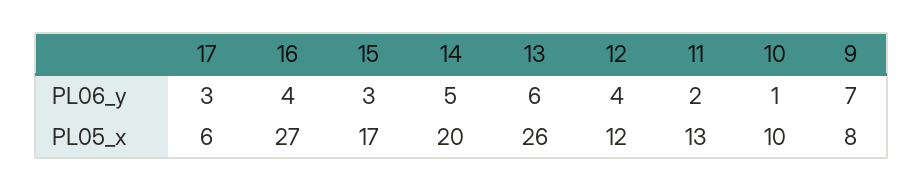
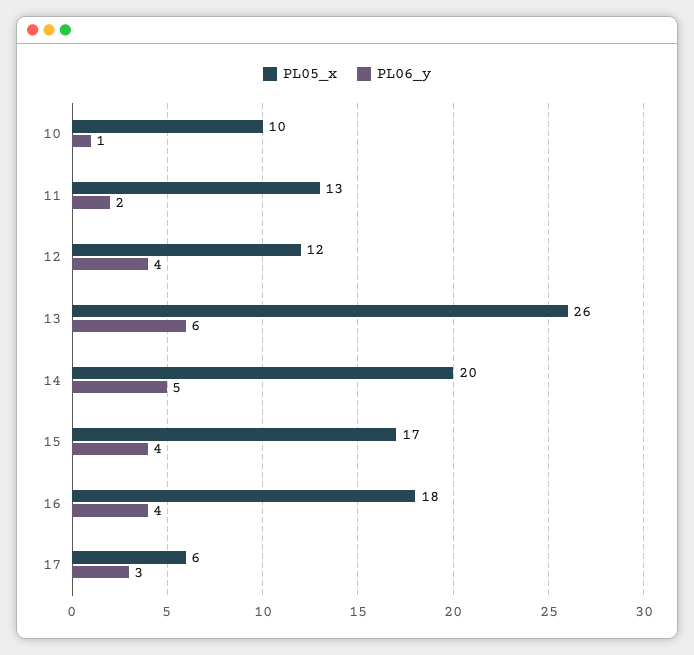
PL06_y, 15: 3 -> 4
PL06_y, 9: 7 -> none
PL05_x, 16: 27 -> 18
PL05_x, 9: 8 -> none

